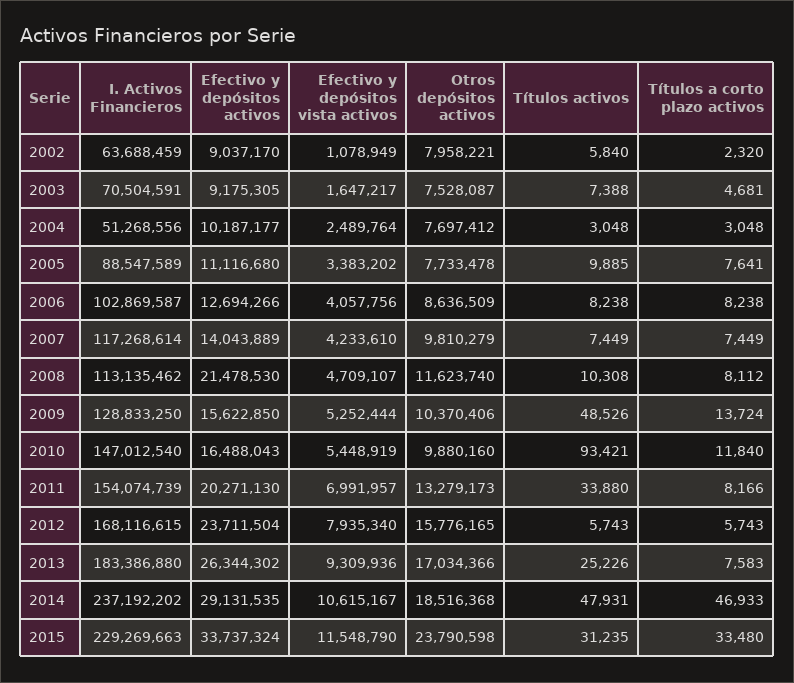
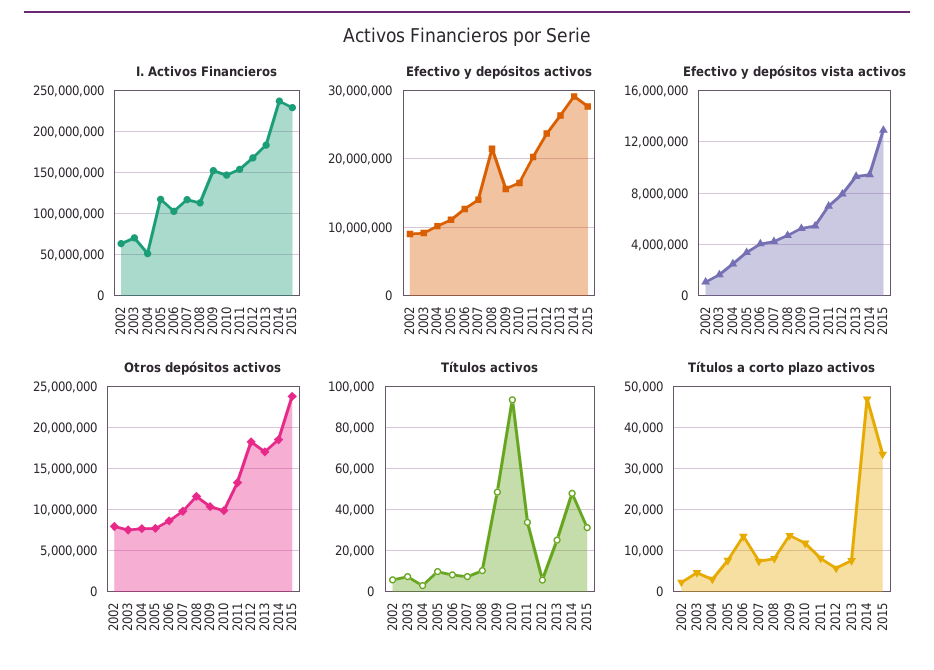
I. Activos Financieros, 2005: 88547589 -> 120000000
Títulos a corto plazo activos, 2006: 8238 -> 14000
I. Activos Financieros, 2009: 128833250 -> 150000000
Otros depósitos activos, 2012: 15776165 -> 18000000
Efectivo y depósitos vista activos, 2014: 10615167 -> 9500000
Efectivo y depósitos activos, 2015: 33737324 -> 28000000
Efectivo y depósitos vista activos, 2015: 11548790 -> 13000000

